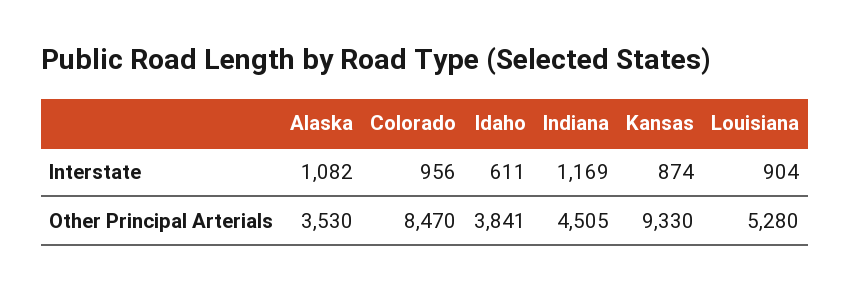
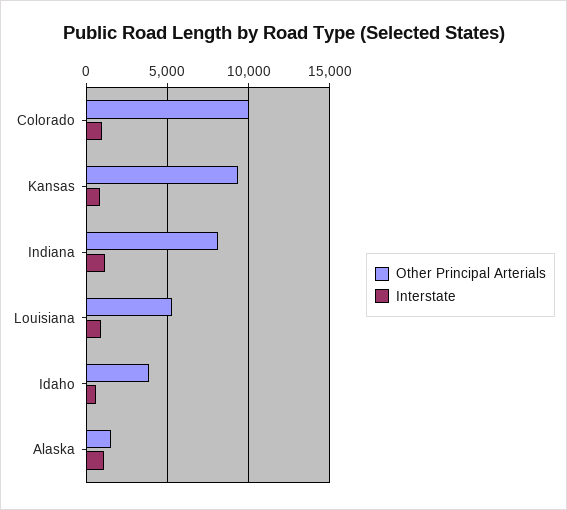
Other Principal Arterials, Alaska: 3530 -> 1500
Other Principal Arterials, Colorado: 8470 -> 10000
Other Principal Arterials, Indiana: 4505 -> 8000

